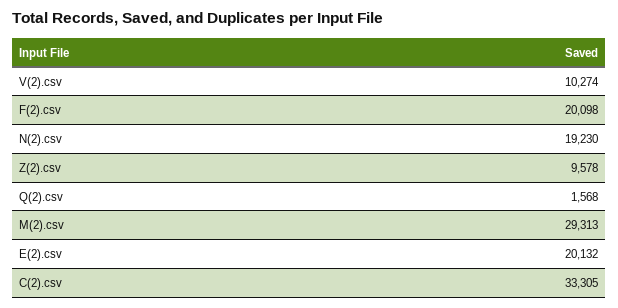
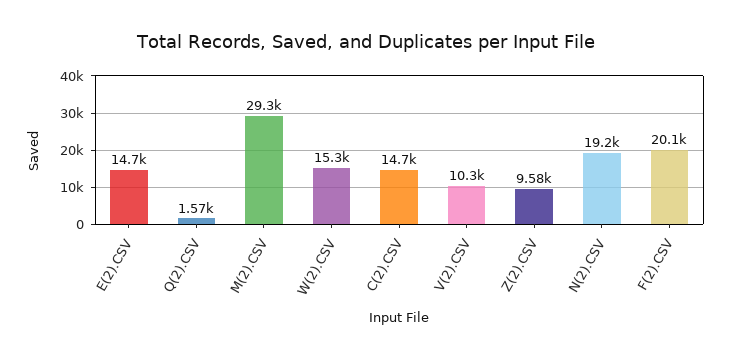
E(2).csv: 20132 -> 14700
C(2).csv: 33305 -> 14700
W(2).CSV: none -> 15300

